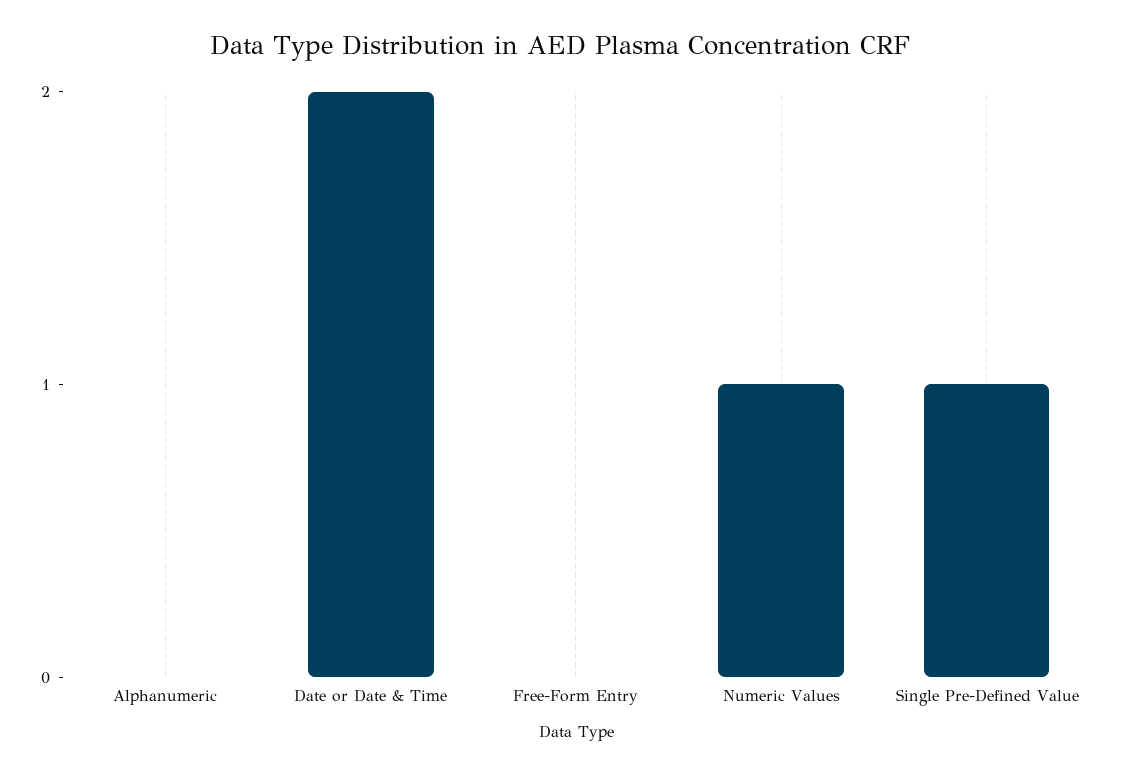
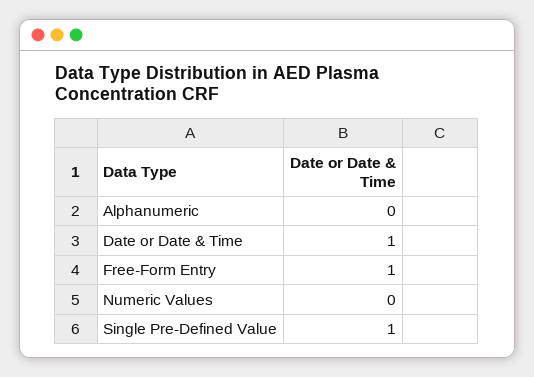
Date or Date & Time: 2 -> 1
Free-Form Entry: 0 -> 1
Numeric Values: 1 -> 0

